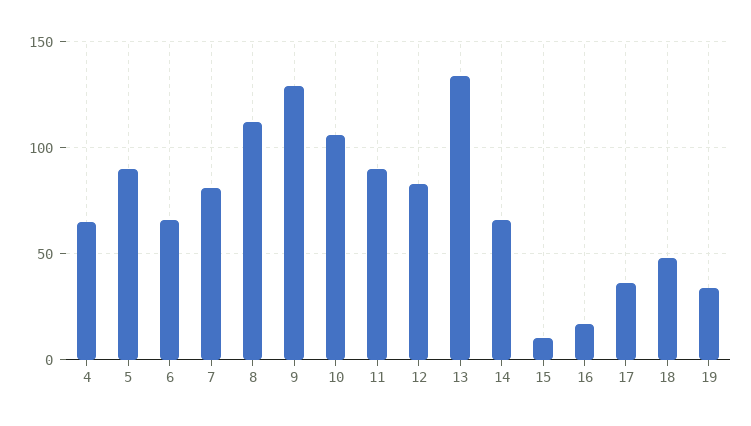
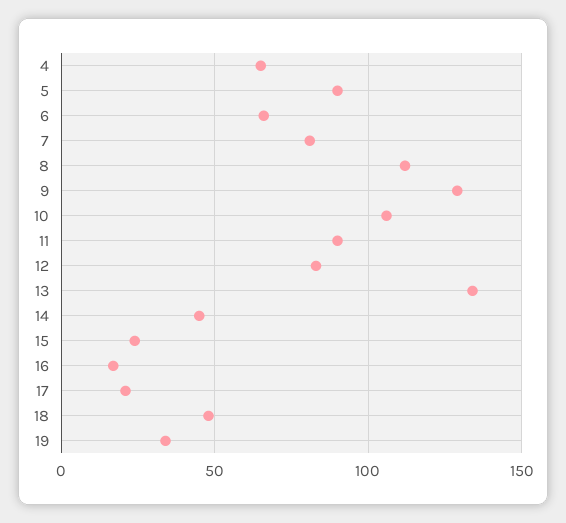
14: 65 -> 45
15: 10 -> 25
17: 35 -> 20

